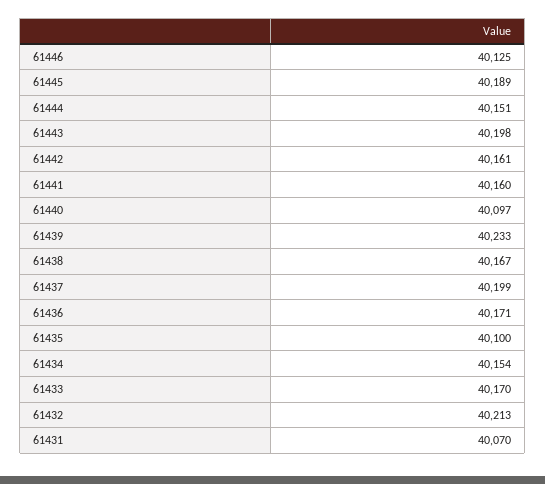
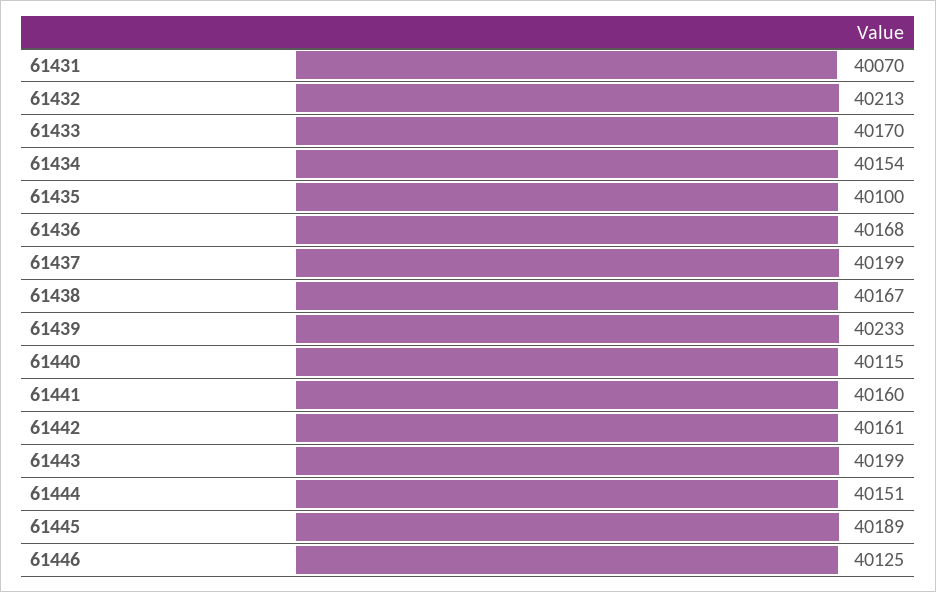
61443: 40198 -> 40199
61440: 40097 -> 40115
61436: 40171 -> 40168

